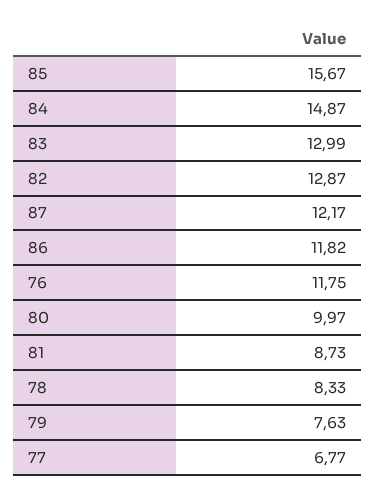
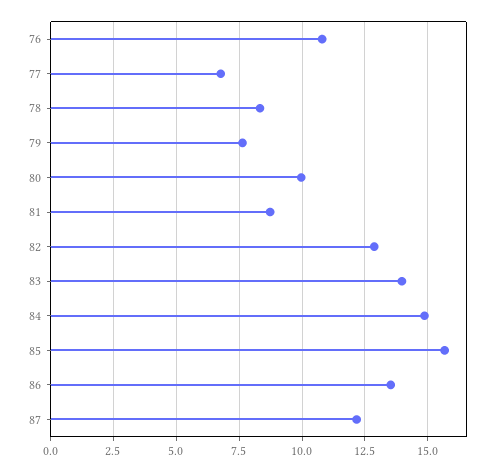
83: 12.99 -> 14
86: 11.82 -> 13.5
76: 11.75 -> 10.75

